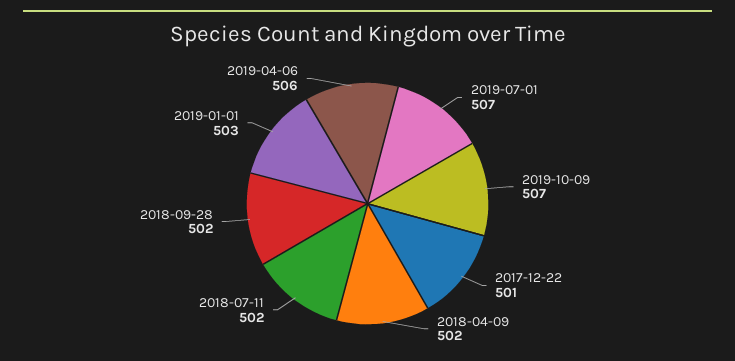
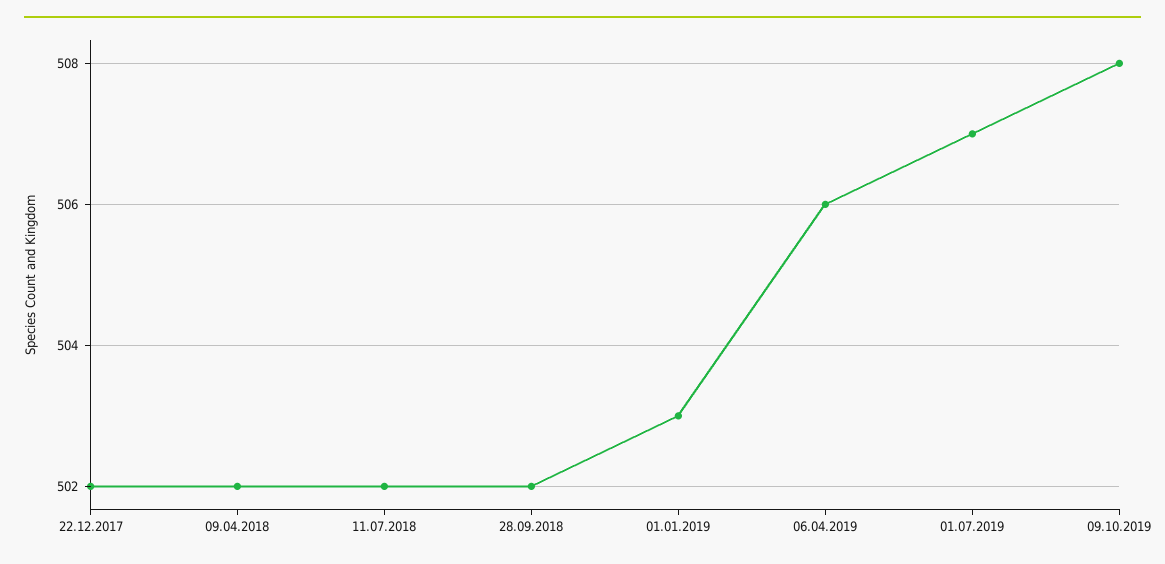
2019-10-09: 507 -> 508
2017-12-22: 501 -> 502

